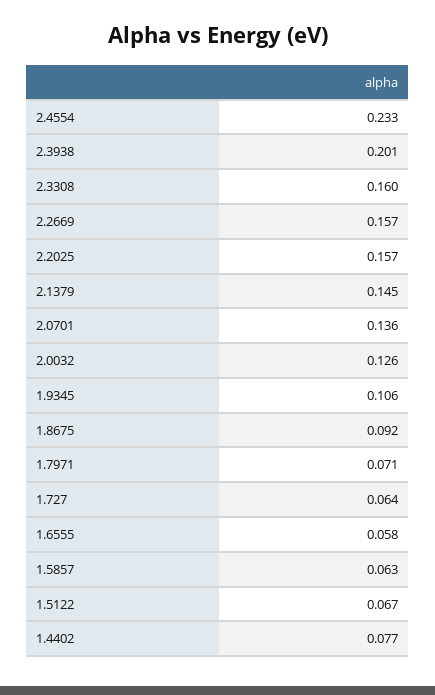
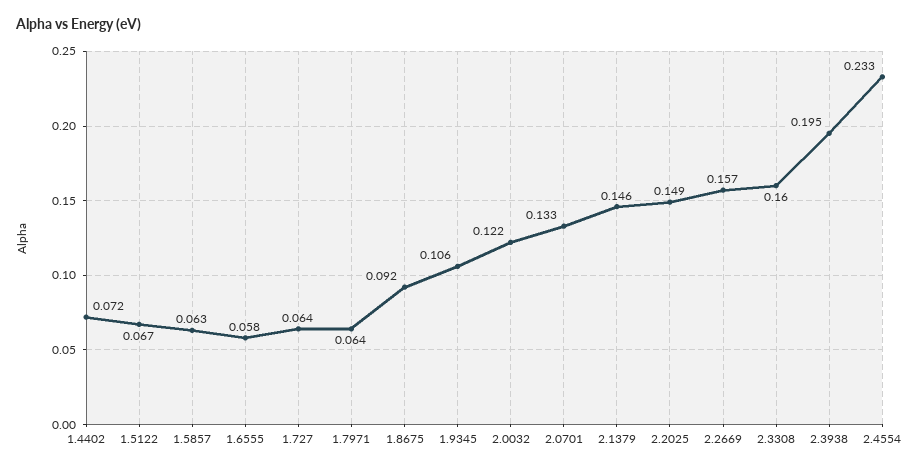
2.3938: 0.201 -> 0.195
2.2025: 0.157 -> 0.149
2.1379: 0.145 -> 0.146
2.0701: 0.136 -> 0.133
2.0032: 0.126 -> 0.122
1.7971: 0.071 -> 0.064
1.4402: 0.077 -> 0.072

